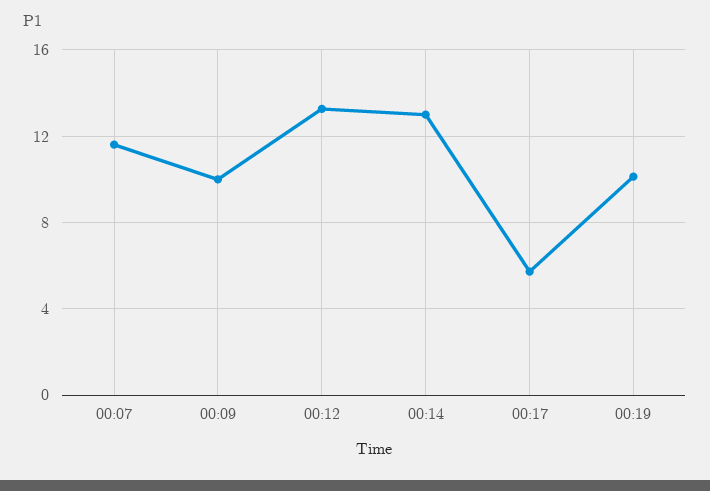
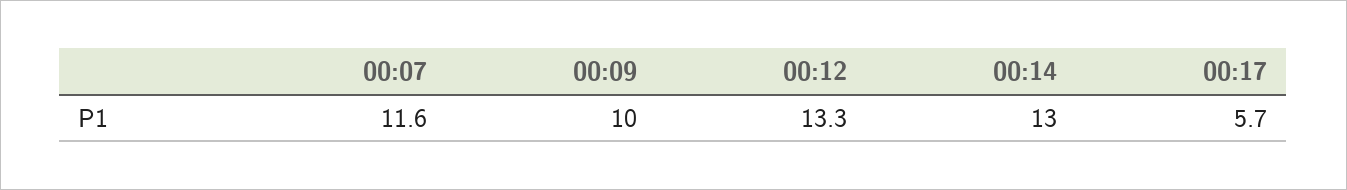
00:19: 10 -> none

